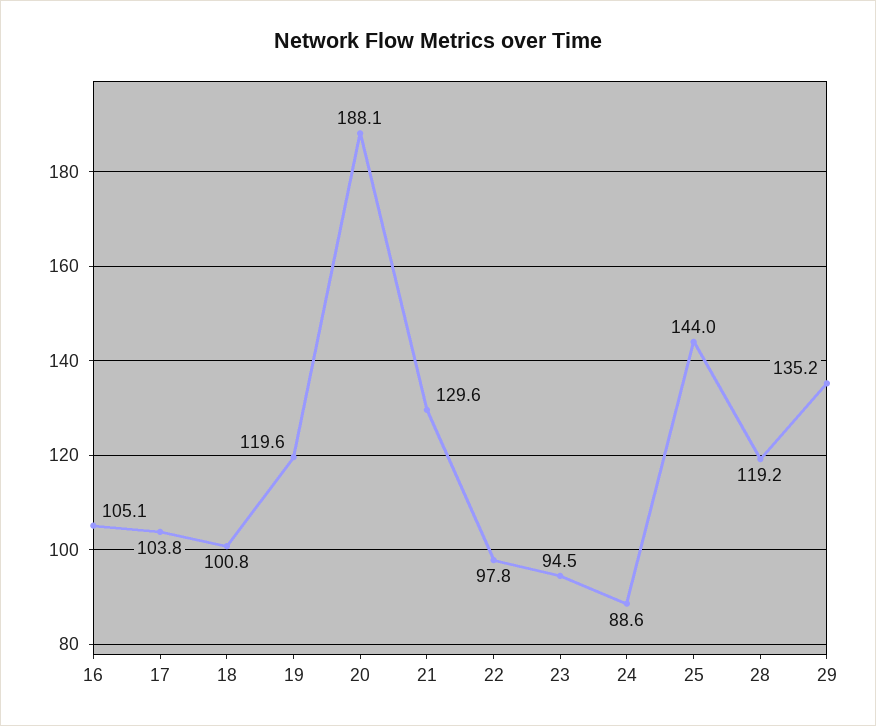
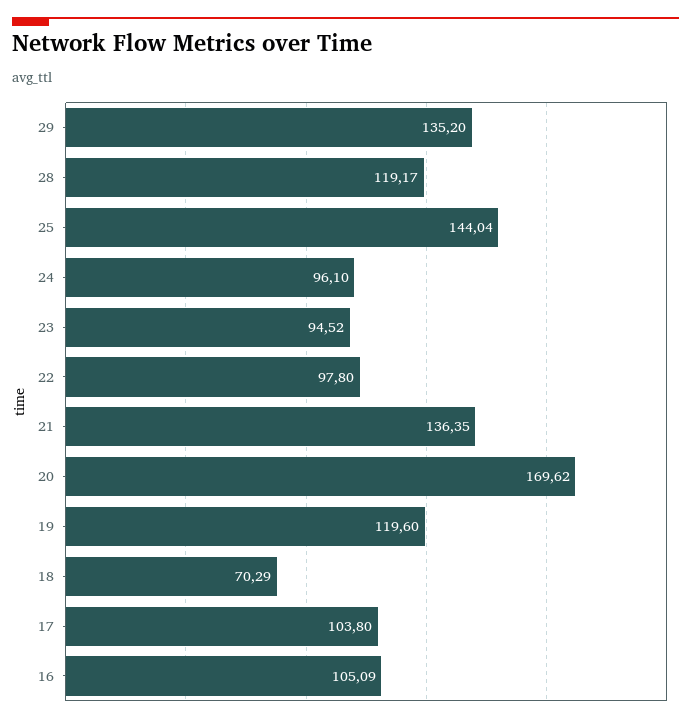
18: 100.8 -> 70.29
20: 188.1 -> 169.62
21: 129.6 -> 136.35
24: 88.6 -> 96.1

